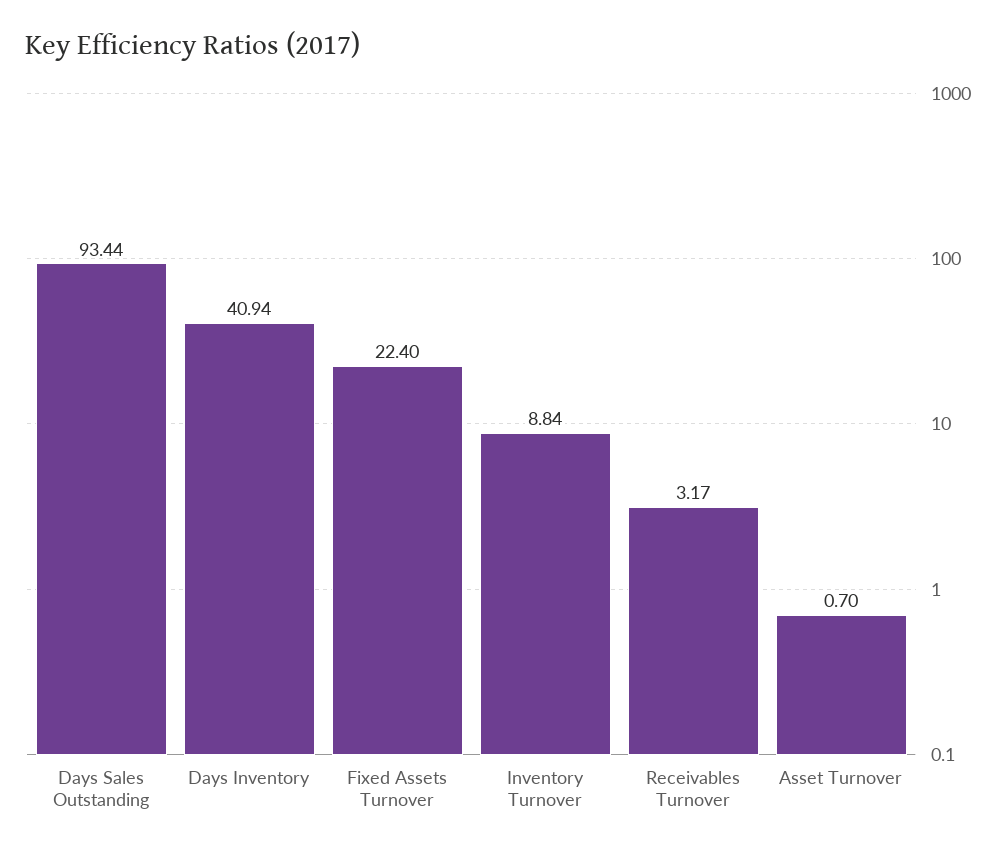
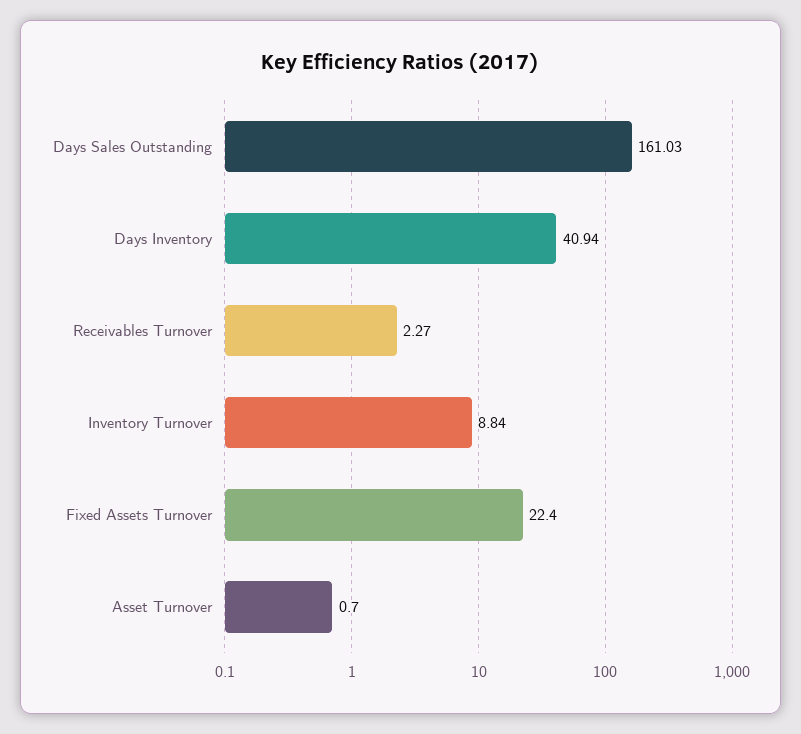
Days Sales Outstanding: 93.44 -> 161.03
Receivables Turnover: 3.17 -> 2.27

